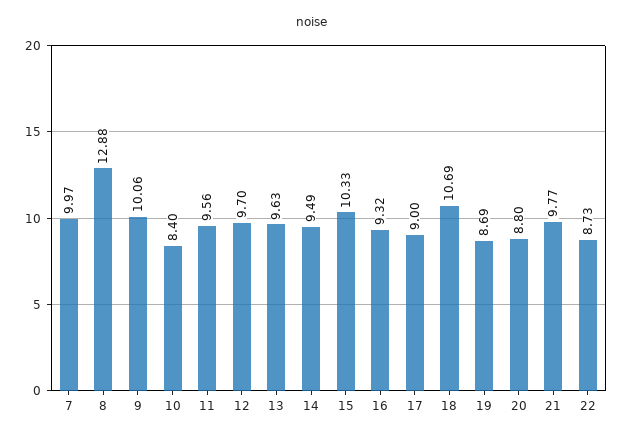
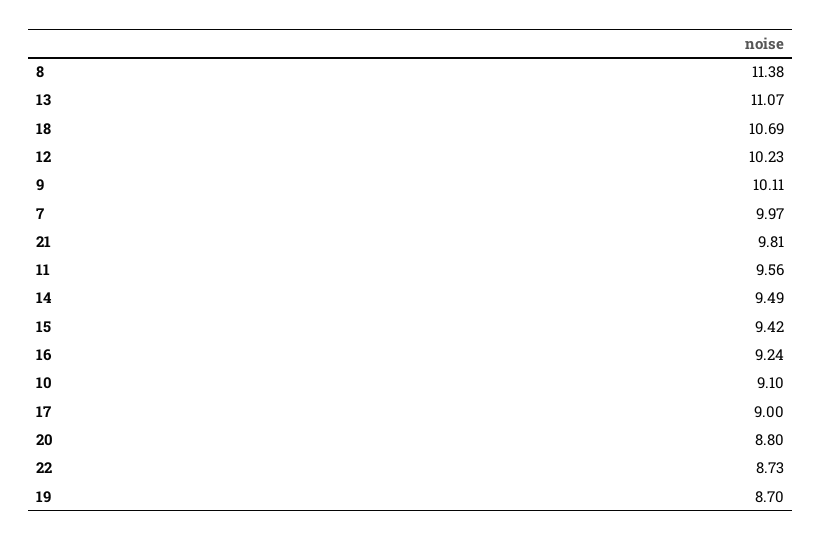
8: 12.88 -> 11.38
9: 10.06 -> 10.11
10: 8.4 -> 9.1
12: 9.7 -> 10.23
13: 9.63 -> 11.07
15: 10.33 -> 9.42
16: 9.32 -> 9.24
19: 8.69 -> 8.7
21: 9.77 -> 9.81

